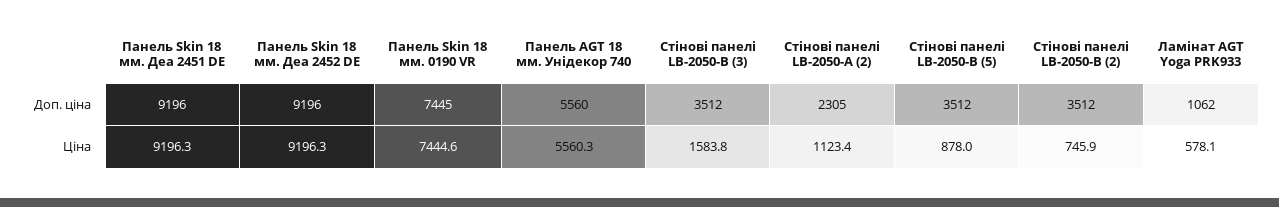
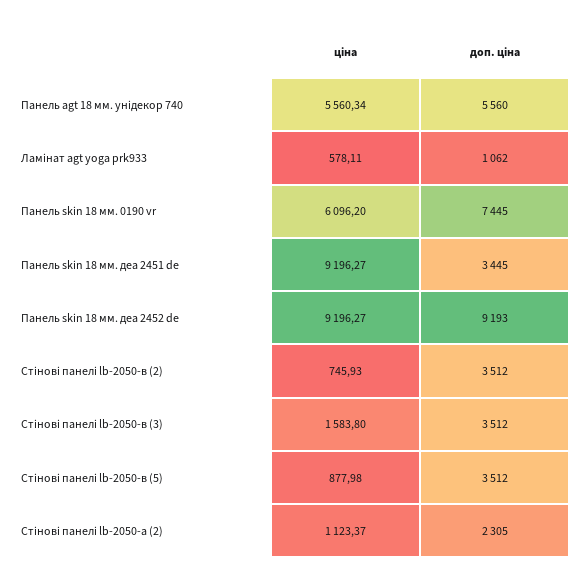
Панель Skin 18 мм. Деа 2451 DE, Доп. ціна: 9196 -> 3445
Панель Skin 18 мм. Деа 2452 DE, Доп. ціна: 9196 -> 9193
Панель Skin 18 мм. 0190 VR, Ціна: 7444.6 -> 6096.2

